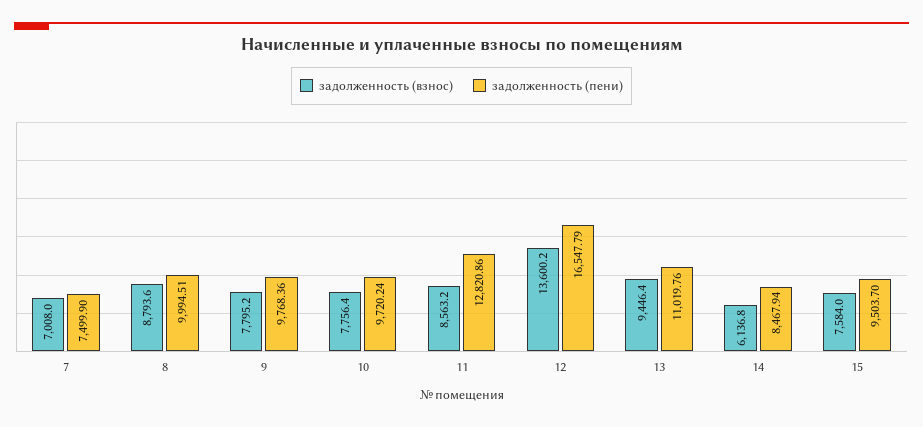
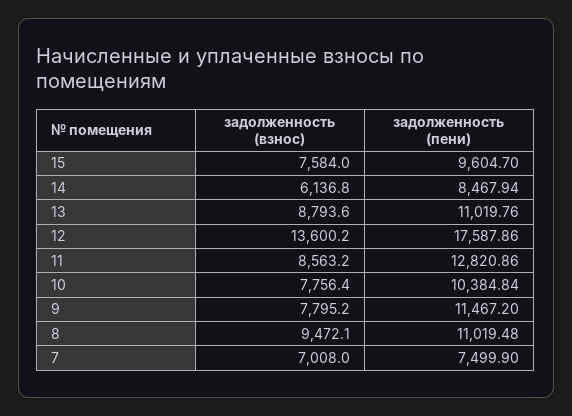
задолженность (взнос), 8: 8793.6 -> 9472.1
задолженность (пени), 8: 9994.51 -> 11019.48
задолженность (пени), 9: 9768.36 -> 11467.2
задолженность (пени), 10: 9720.24 -> 10384.84
задолженность (пени), 12: 16547.79 -> 17587.86
задолженность (взнос), 13: 9446.4 -> 8793.6
задолженность (пени), 15: 9503.7 -> 9604.7

